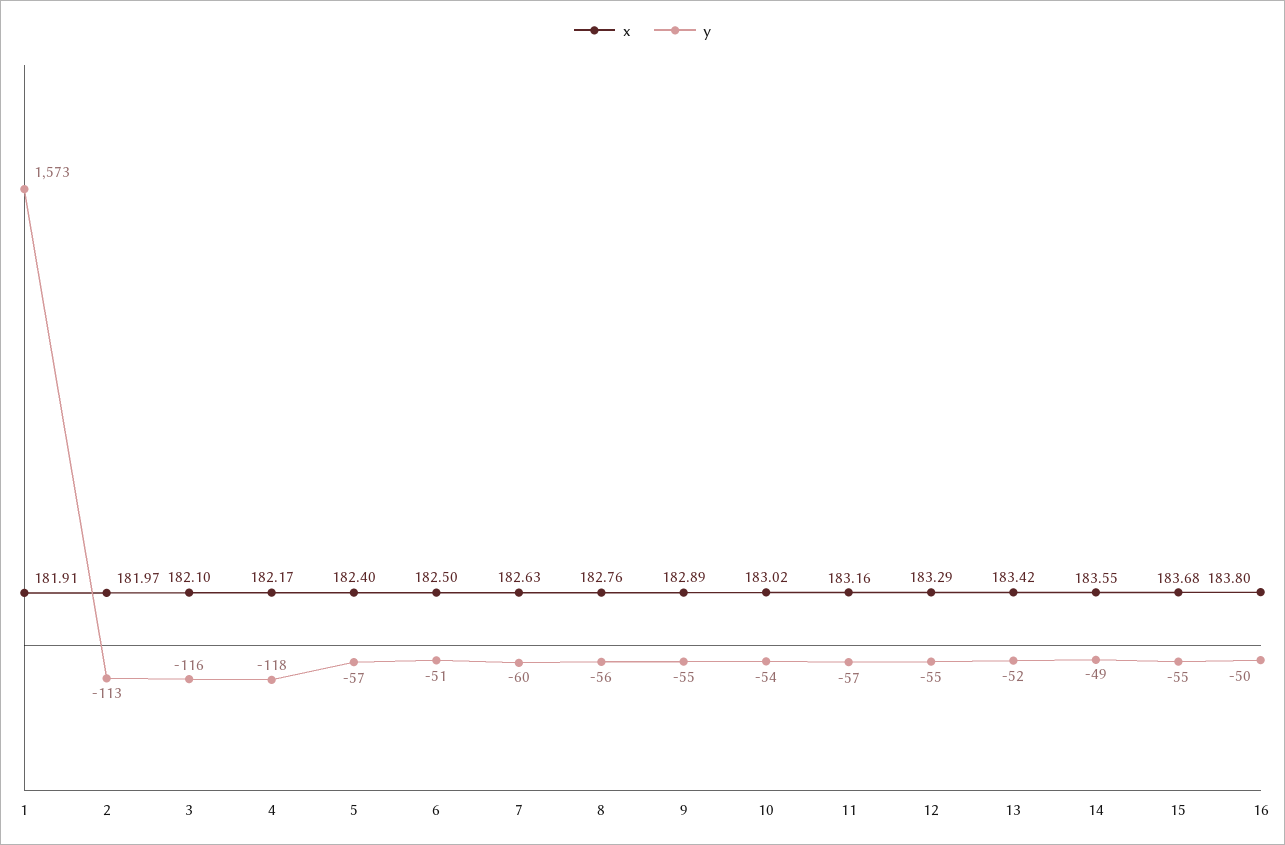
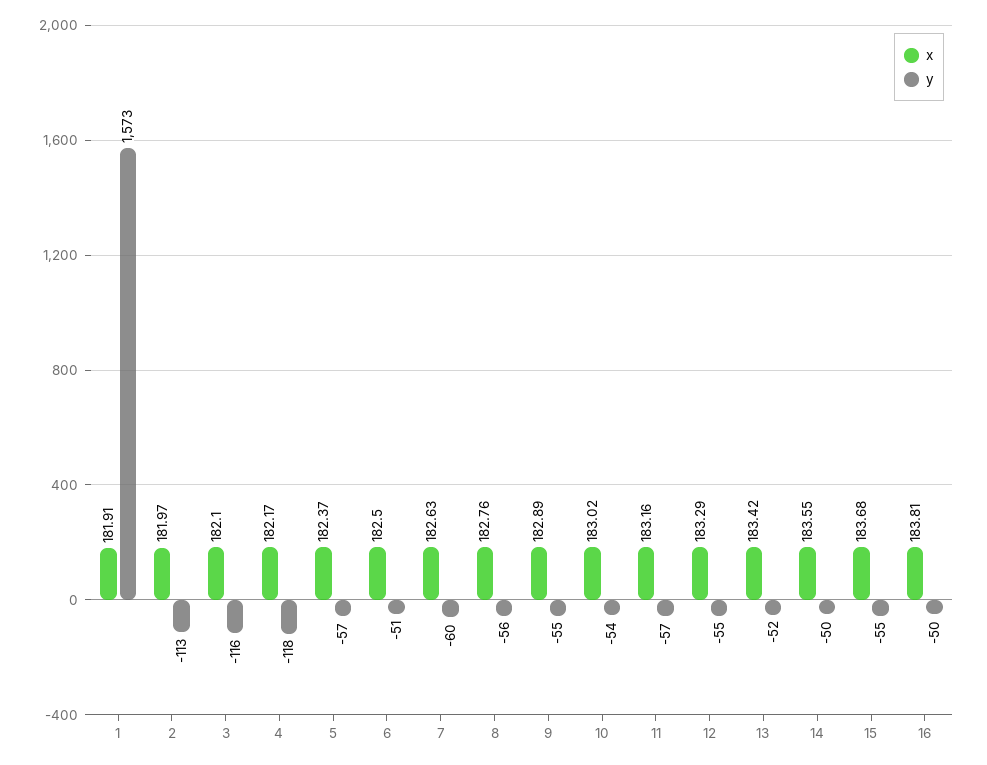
x, 5: 182.4 -> 182.37
y, 14: -49 -> -50
x, 16: 183.8 -> 183.81

